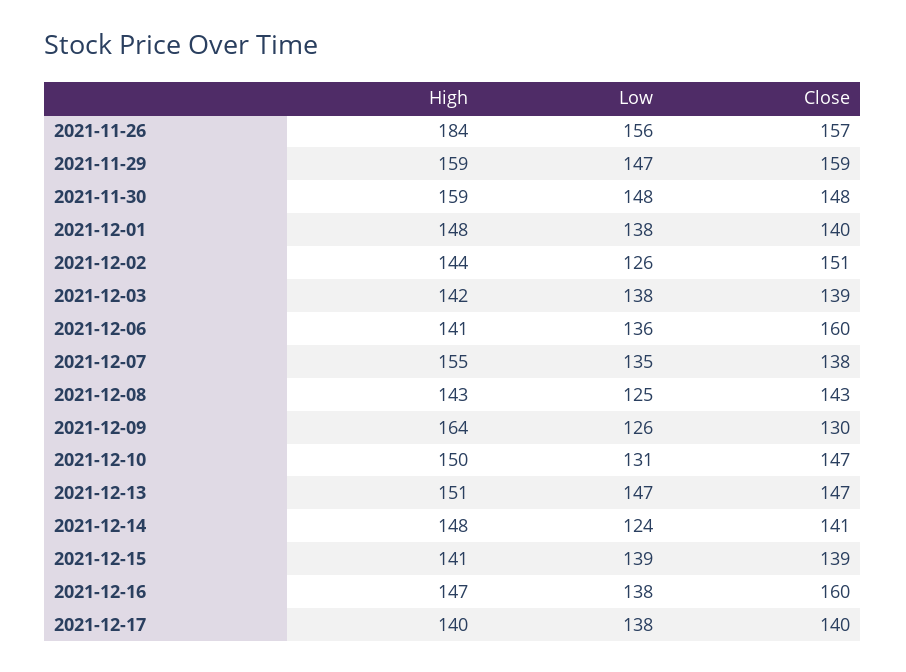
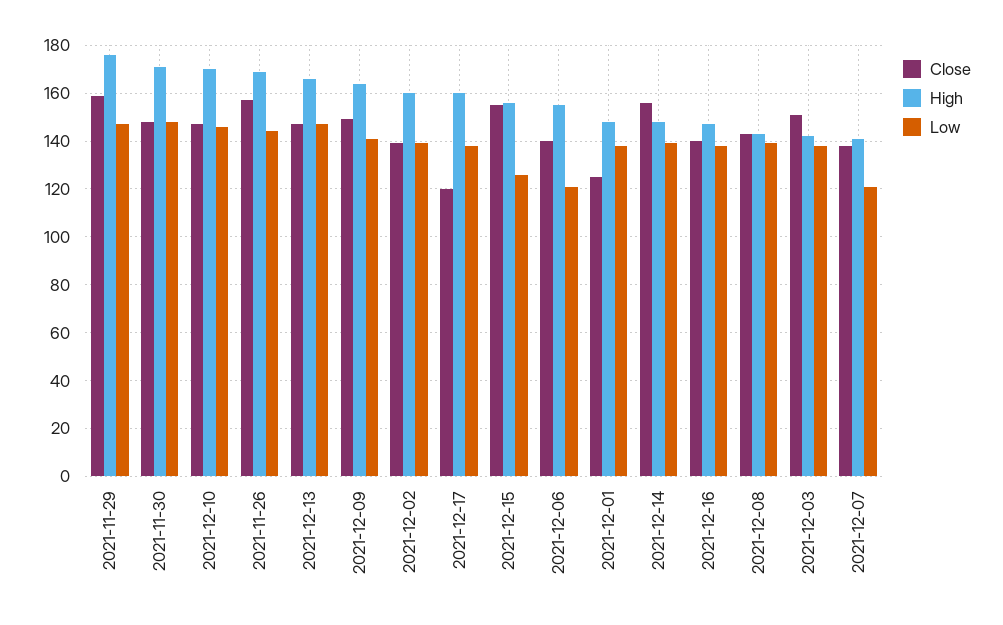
High, 2021-11-26: 184 -> 170
Low, 2021-11-26: 156 -> 145
High, 2021-11-29: 159 -> 175
High, 2021-11-30: 159 -> 170
Close, 2021-12-01: 140 -> 125
High, 2021-12-02: 144 -> 160
Low, 2021-12-02: 126 -> 140
Close, 2021-12-02: 151 -> 140
Close, 2021-12-03: 139 -> 150
High, 2021-12-06: 141 -> 155
Low, 2021-12-06: 136 -> 120
Close, 2021-12-06: 160 -> 140
High, 2021-12-07: 155 -> 140
Low, 2021-12-07: 135 -> 120
Low, 2021-12-08: 125 -> 140
Low, 2021-12-09: 126 -> 140
Close, 2021-12-09: 130 -> 150
High, 2021-12-10: 150 -> 170
Low, 2021-12-10: 131 -> 145
High, 2021-12-13: 151 -> 165
Low, 2021-12-14: 124 -> 140
Close, 2021-12-14: 141 -> 155
High, 2021-12-15: 141 -> 155
Low, 2021-12-15: 139 -> 125
Close, 2021-12-15: 139 -> 155
Close, 2021-12-16: 160 -> 140
High, 2021-12-17: 140 -> 160
Close, 2021-12-17: 140 -> 120

